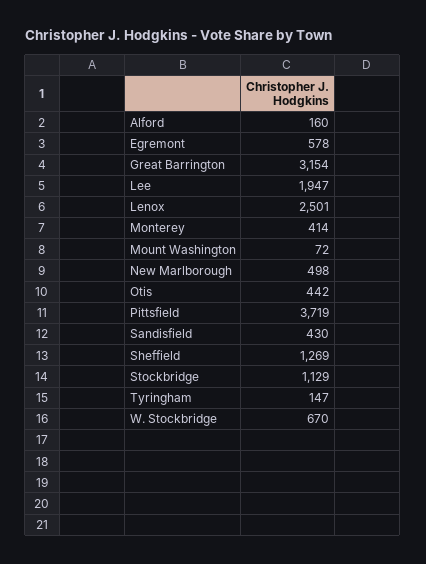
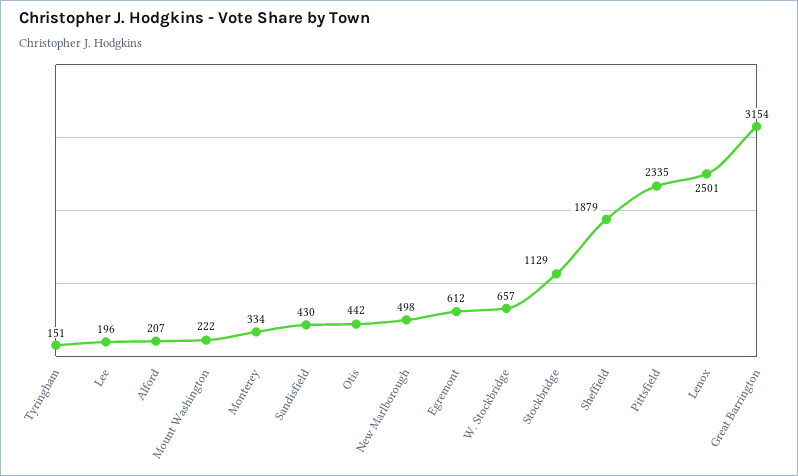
Alford: 160 -> 207
Egremont: 578 -> 612
Lee: 1947 -> 196
Monterey: 414 -> 334
Mount Washington: 72 -> 222
Pittsfield: 3719 -> 2335
Sheffield: 1269 -> 1879
Tyringham: 147 -> 151
W. Stockbridge: 670 -> 657

